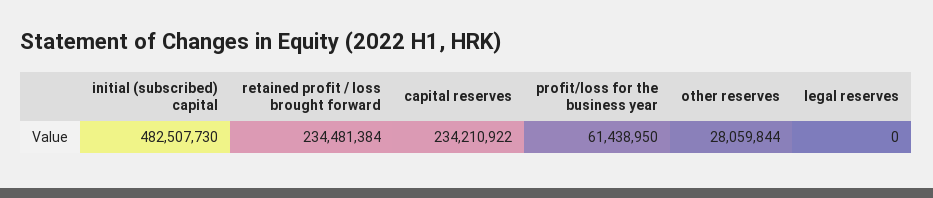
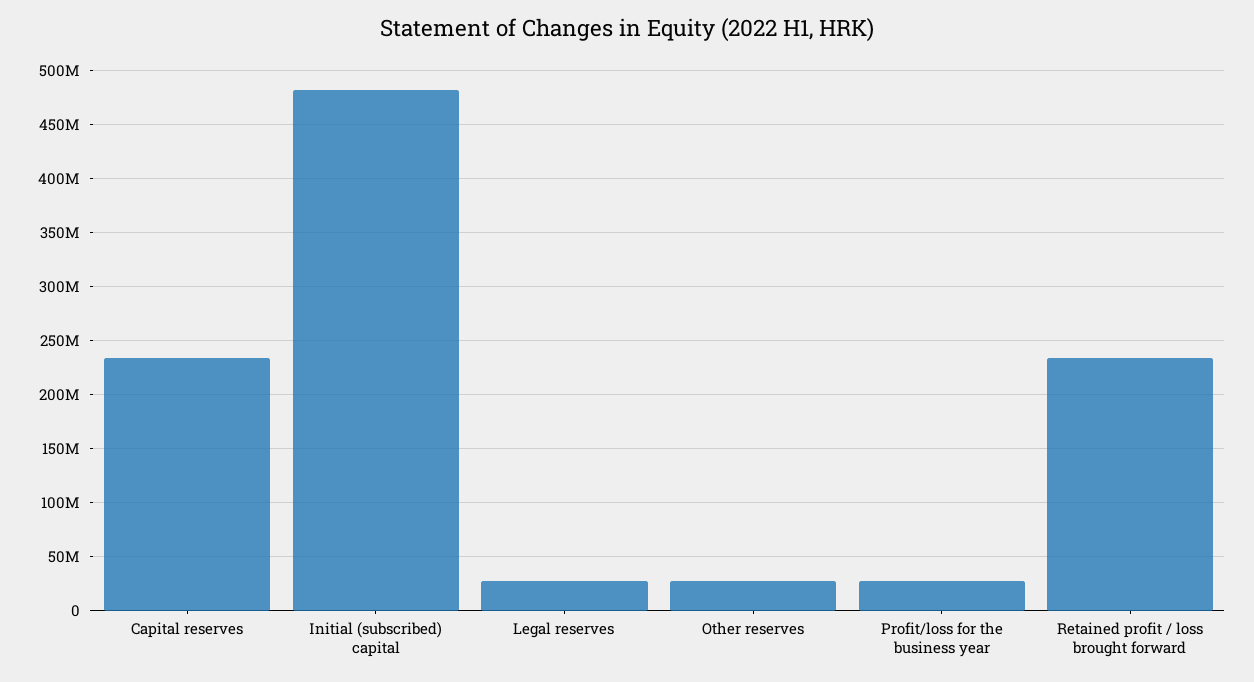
profit/loss for the business year: 61438950 -> 30000000
legal reserves: 0 -> 30000000

